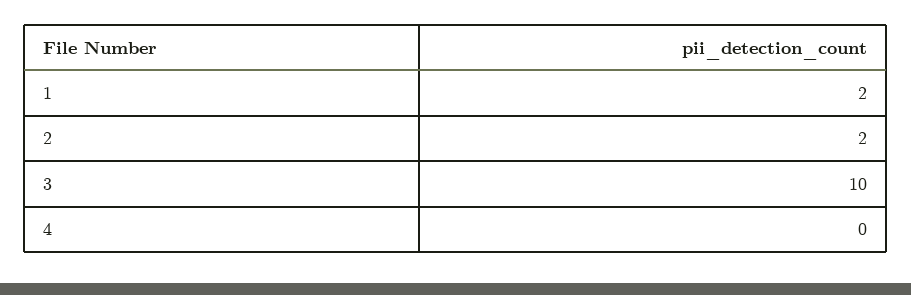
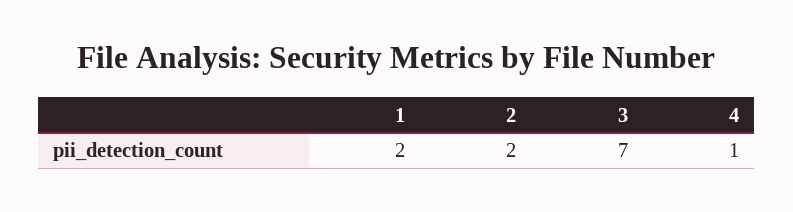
3: 10 -> 7
4: 0 -> 1

